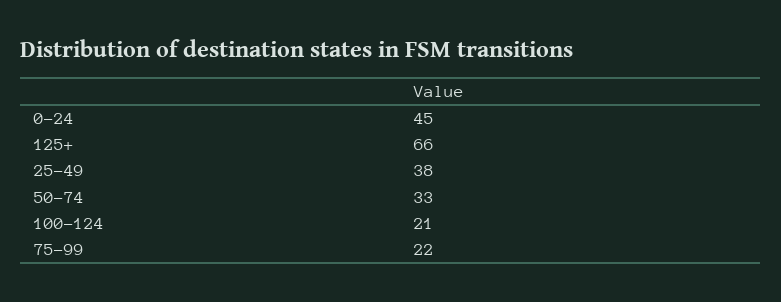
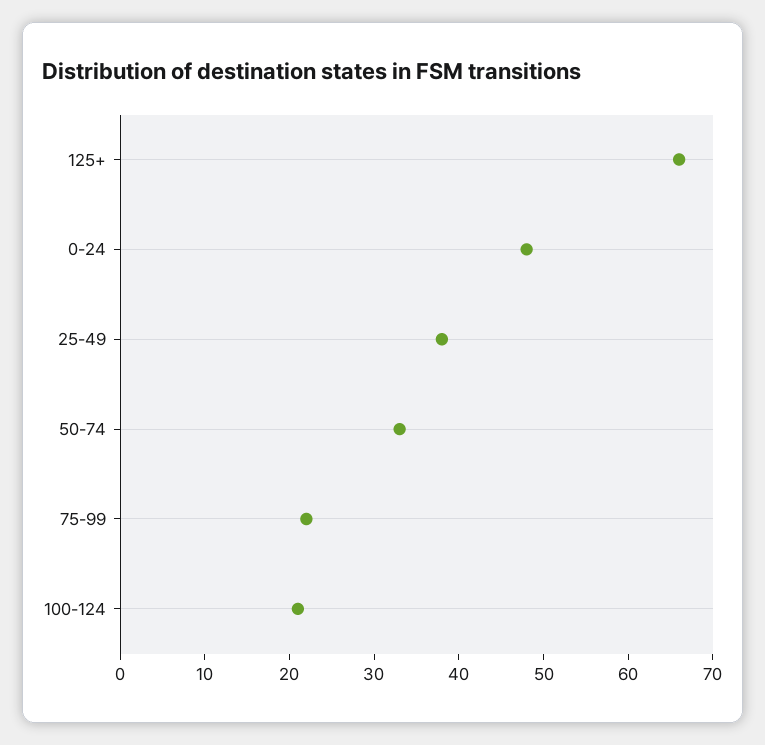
0-24: 45 -> 48

